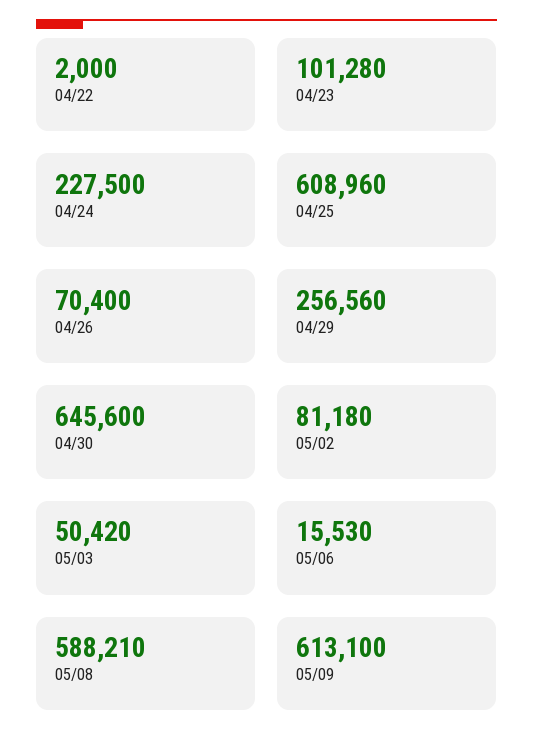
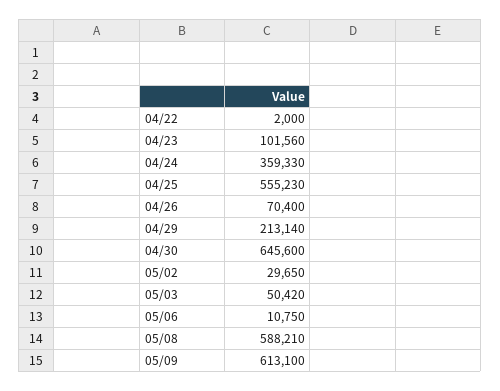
04/23: 101280 -> 101560
04/24: 227500 -> 359330
04/25: 608960 -> 555230
04/29: 256560 -> 213140
05/02: 81180 -> 29650
05/06: 15530 -> 10750

